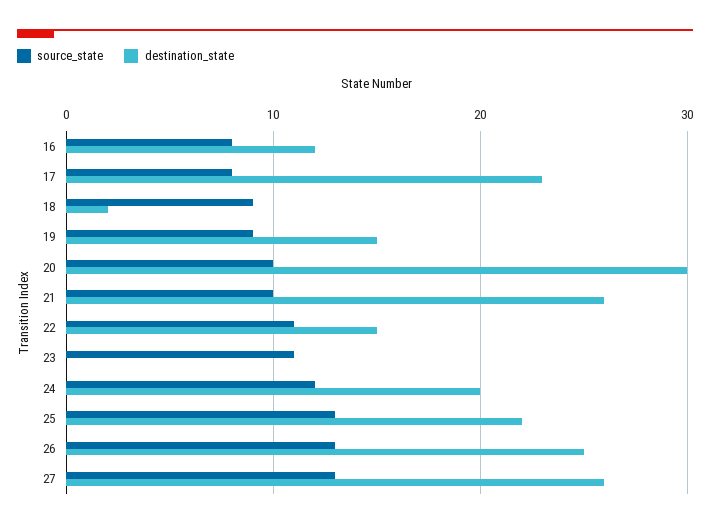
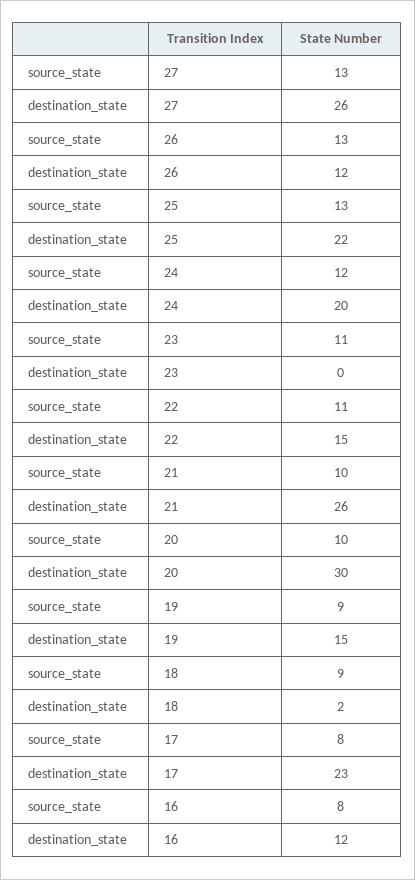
destination_state, 26: 25 -> 12

